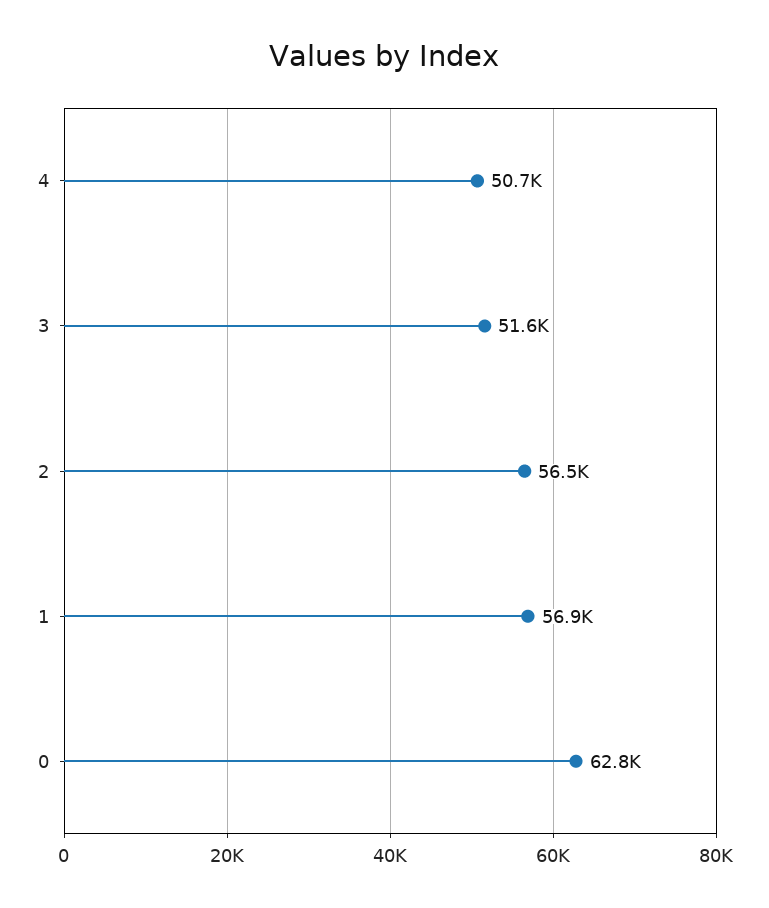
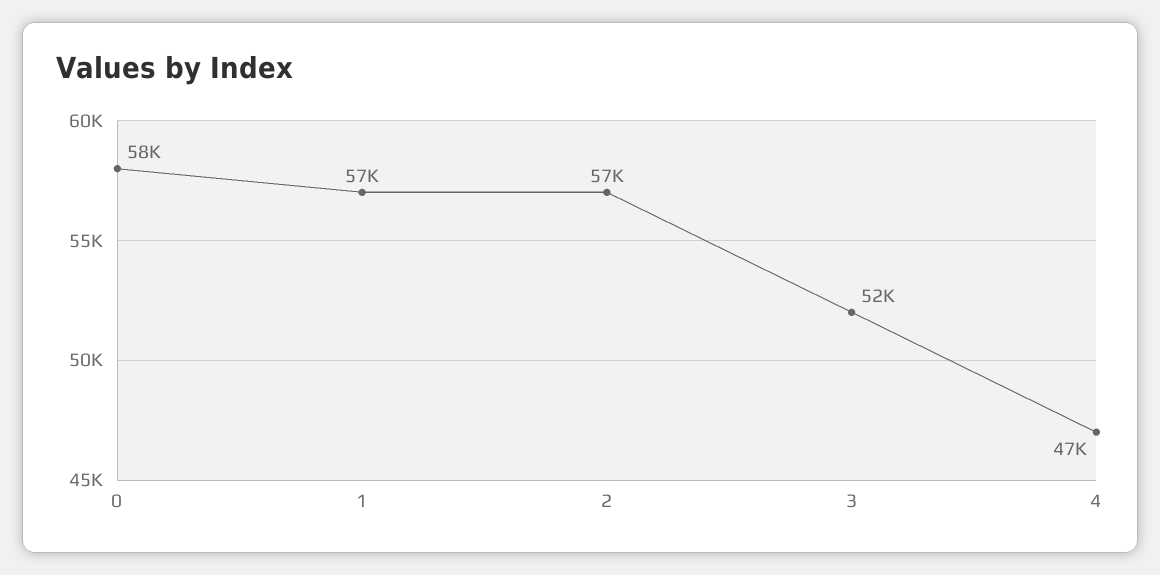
4: 50700 -> 47000
0: 62800 -> 58000

